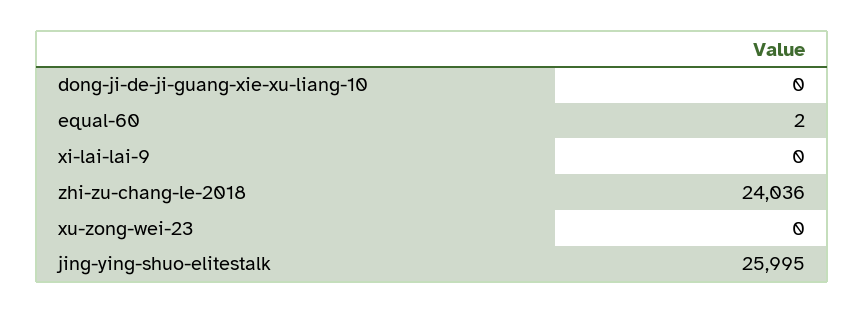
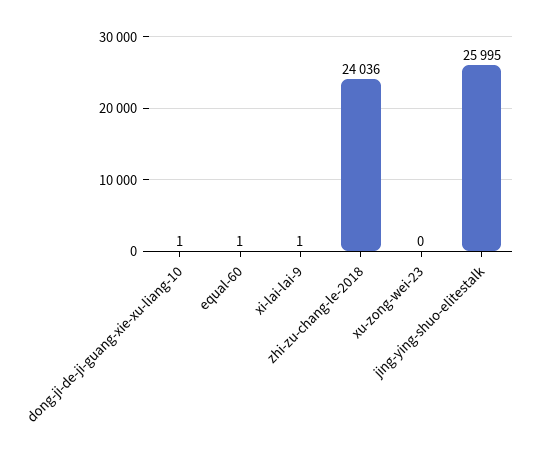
dong-ji-de-ji-guang-xie-xu-liang-10: 0 -> 1
equal-60: 2 -> 1
xi-lai-lai-9: 0 -> 1

